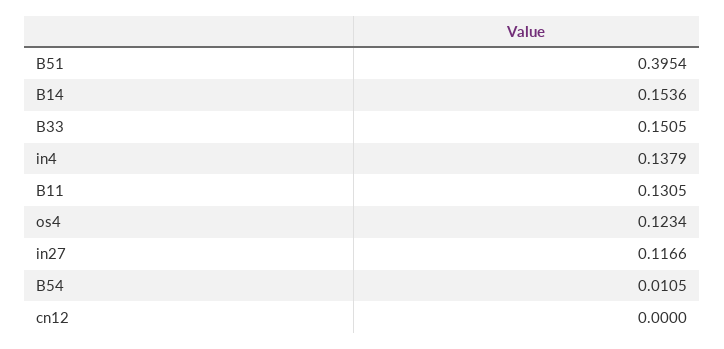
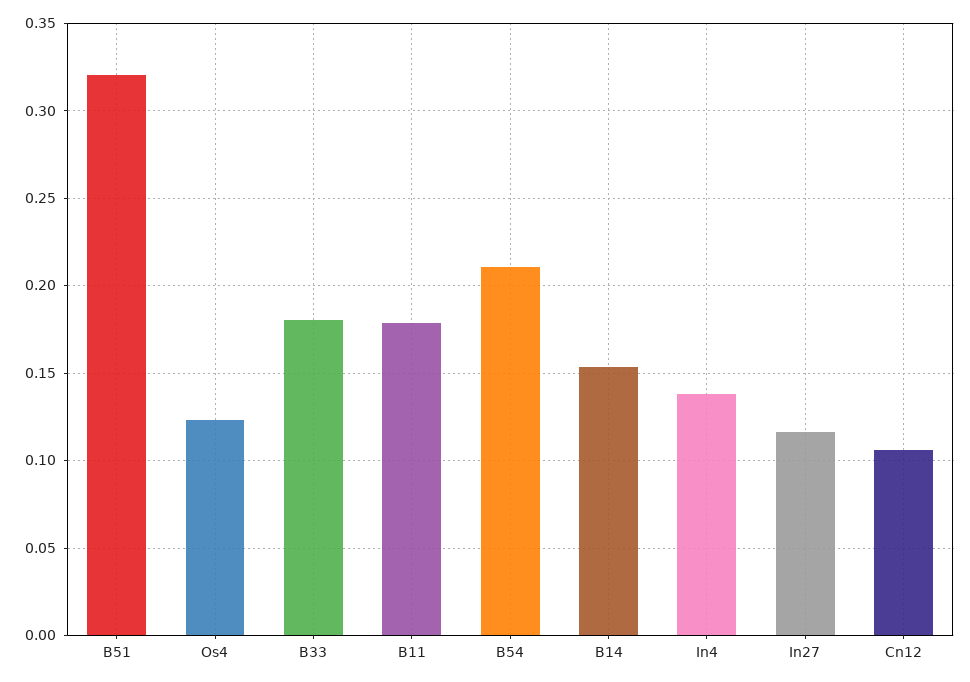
B51: 0.3954 -> 0.32
B33: 0.1505 -> 0.18
B11: 0.1305 -> 0.18
B54: 0.0105 -> 0.21
cn12: 0 -> 0.105

